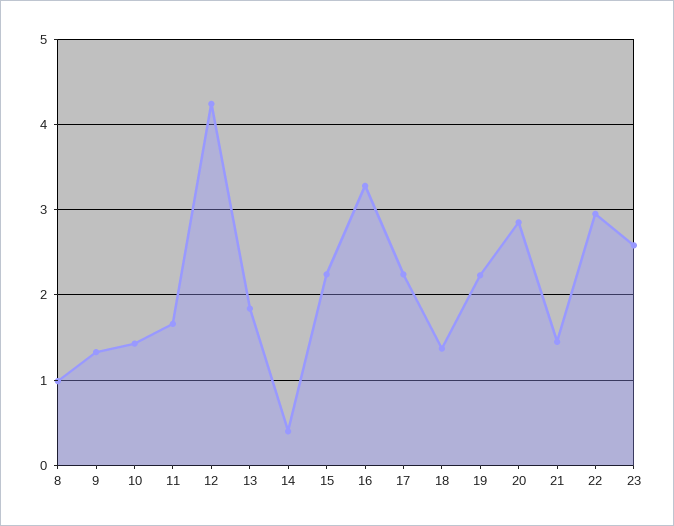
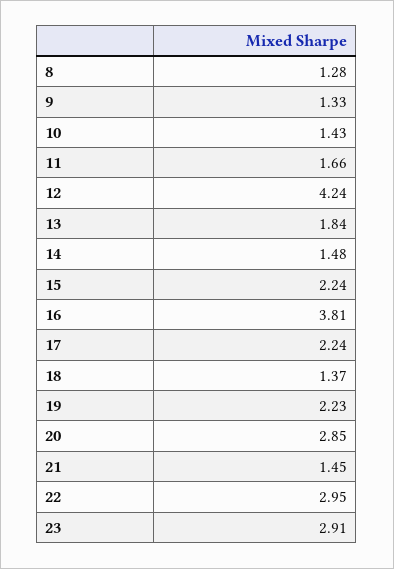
8: 1 -> 1.28
14: 0.4 -> 1.48
16: 3.3 -> 3.81
23: 2.6 -> 2.91

